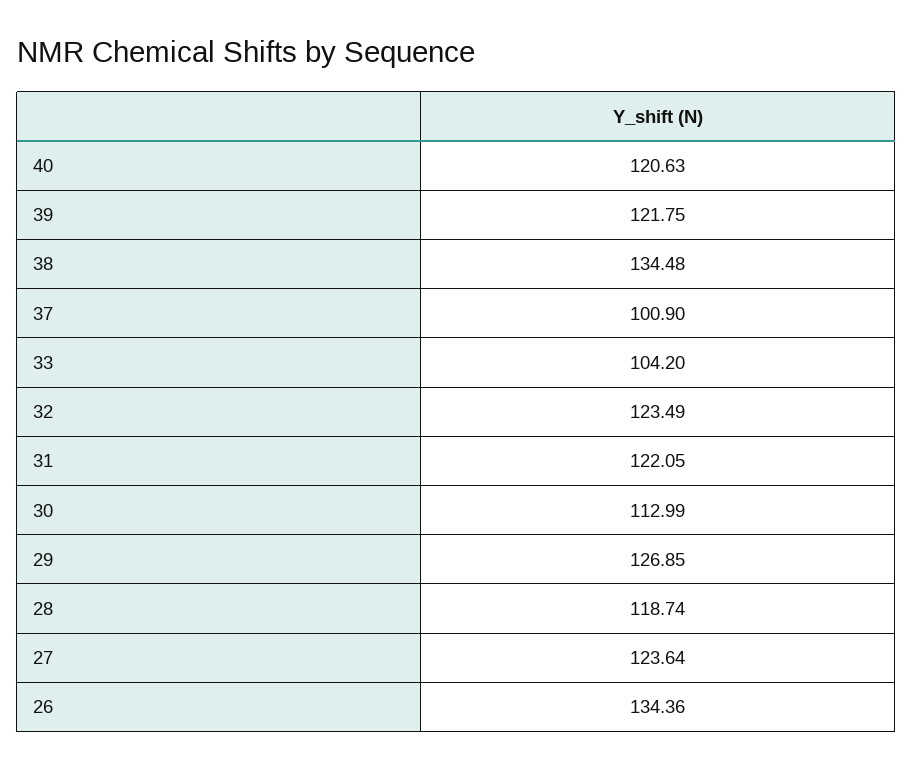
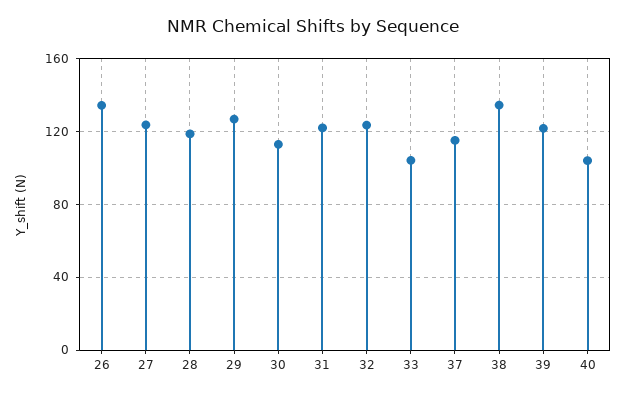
40: 120.63 -> 105
37: 100.9 -> 115

